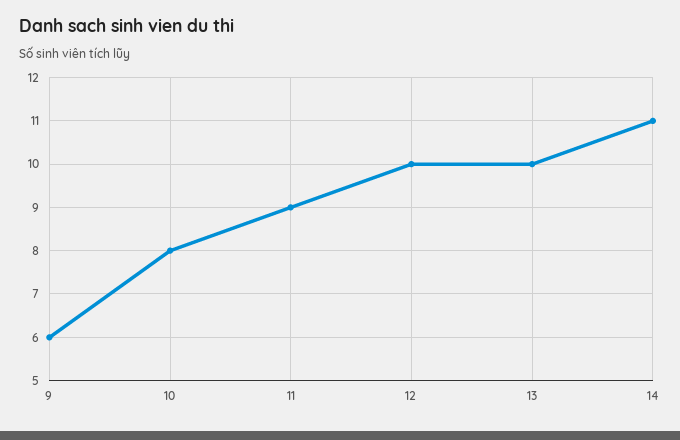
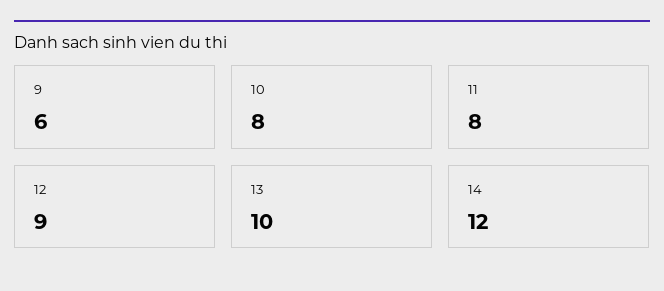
11: 9 -> 8
12: 10 -> 9
14: 11 -> 12

